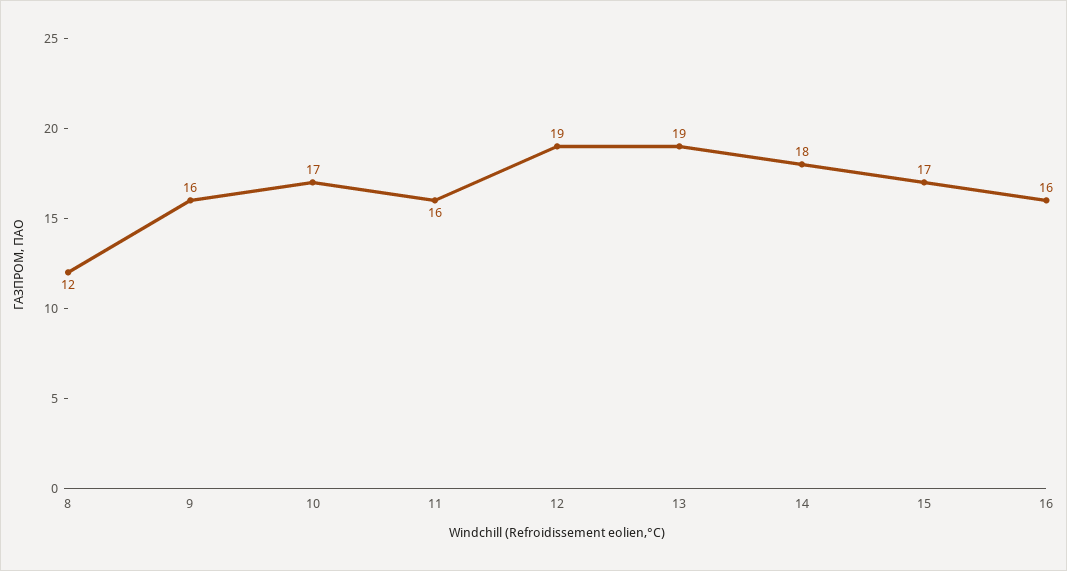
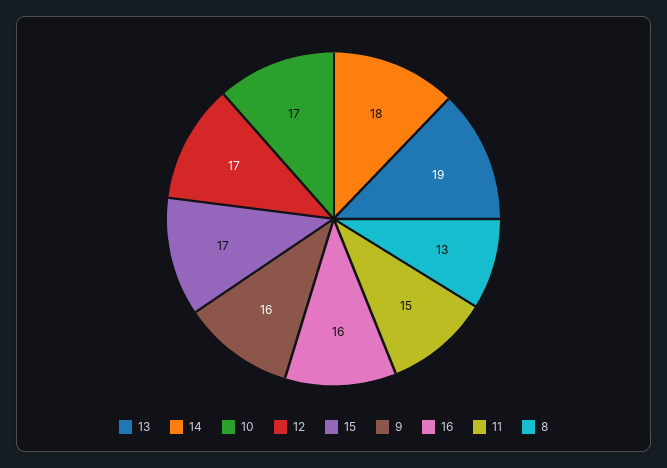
8: 12 -> 13
11: 16 -> 15
12: 19 -> 17

